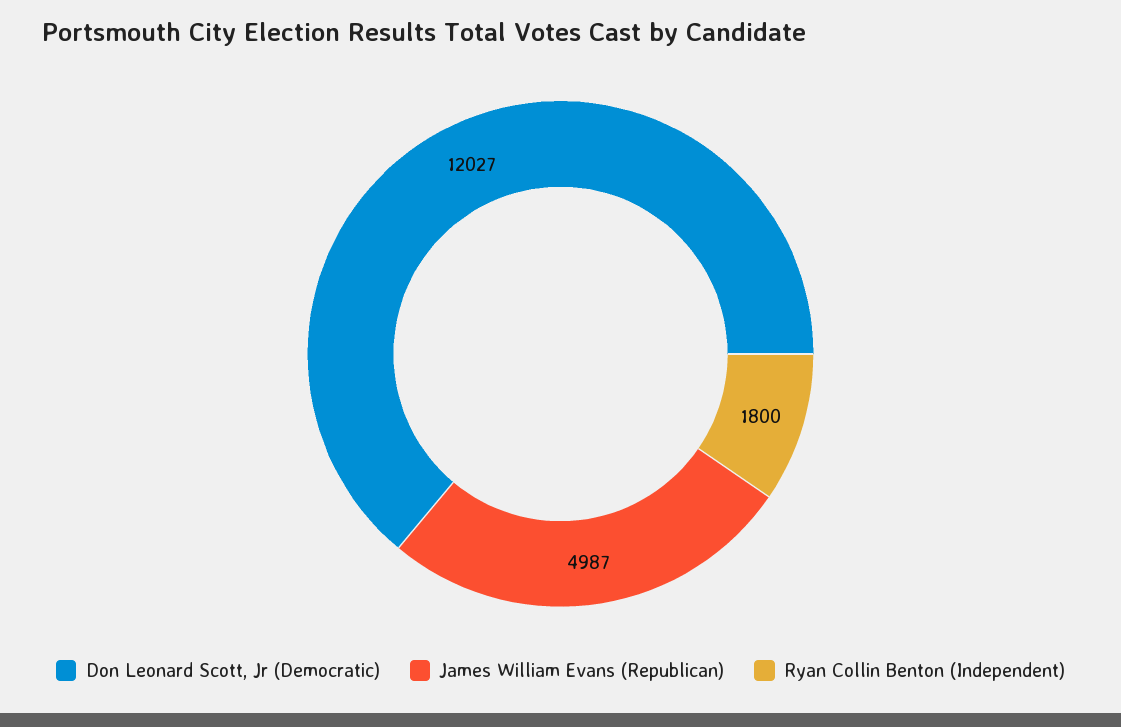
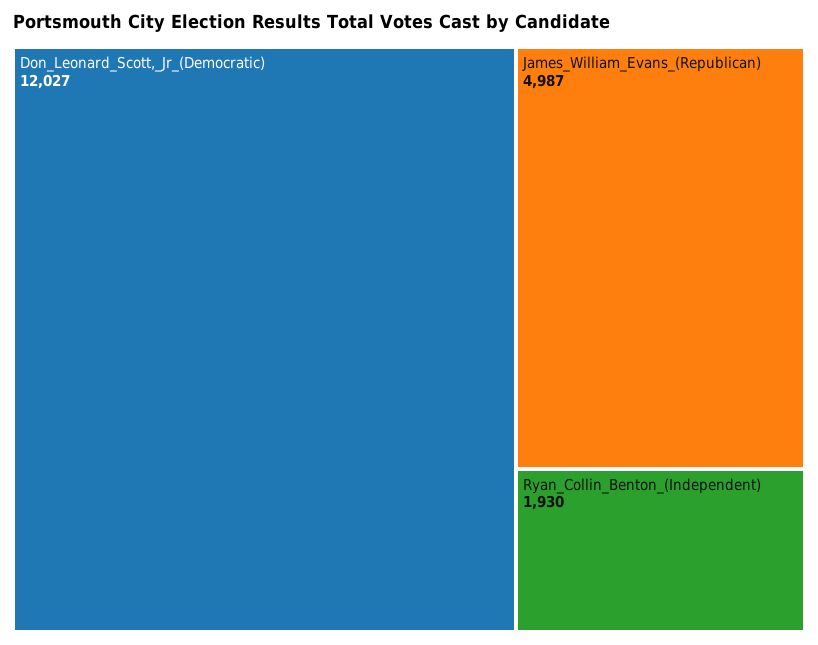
Ryan Collin Benton (Independent): 1800 -> 1930

